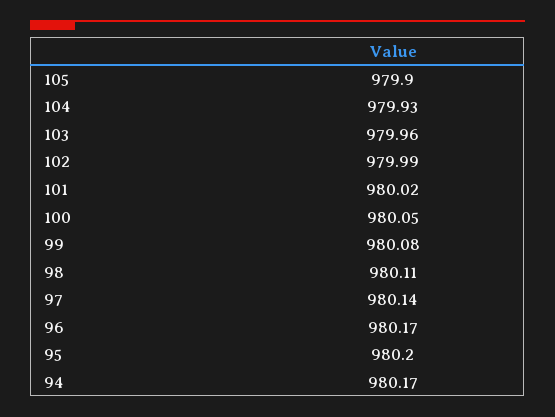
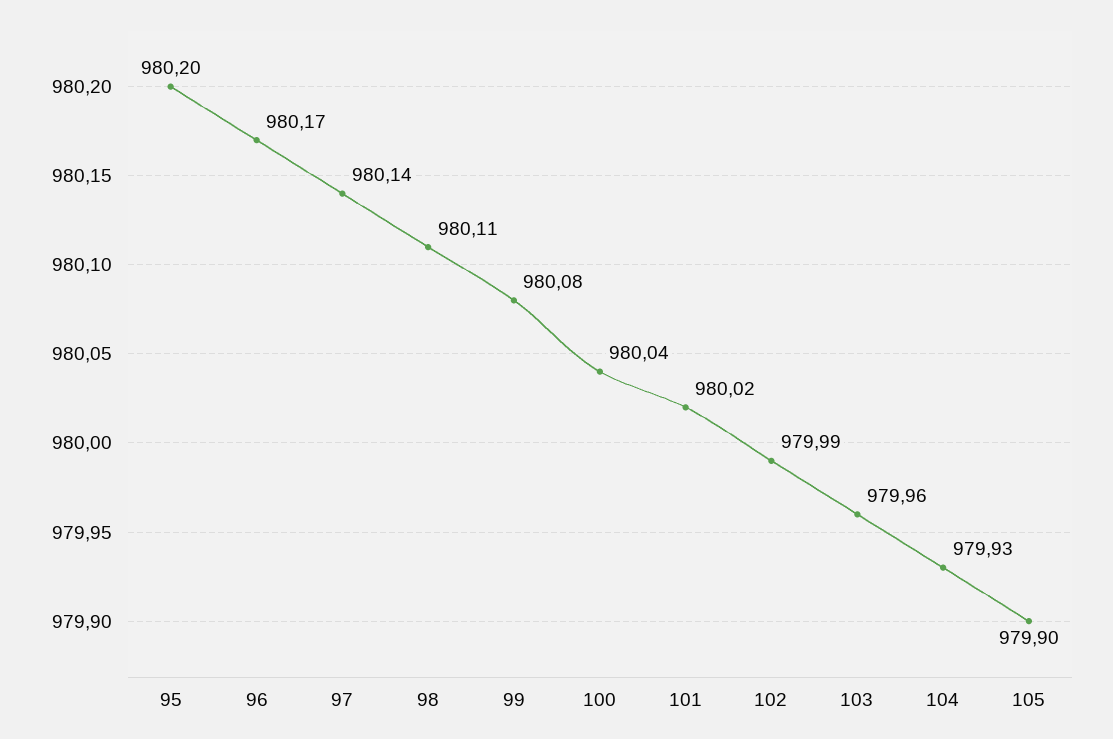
100: 980.05 -> 980.04
94: 980.17 -> none

